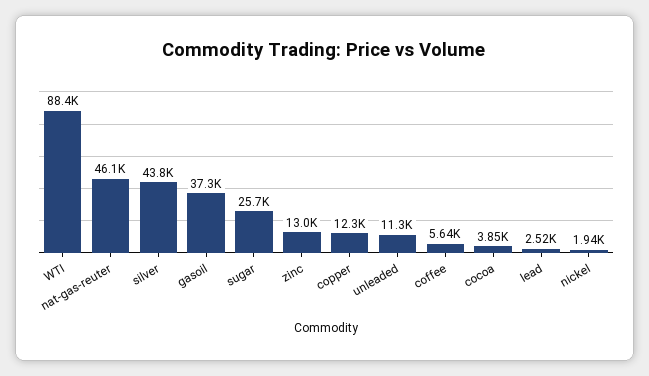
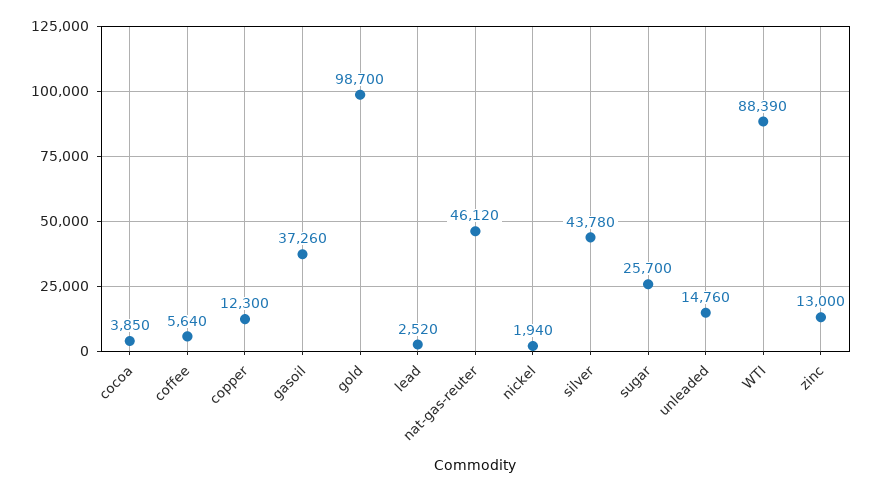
unleaded: 11300 -> 14760
gold: none -> 98700

